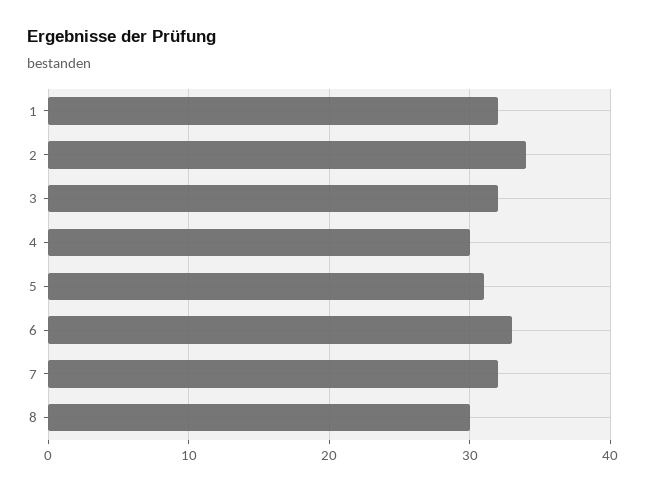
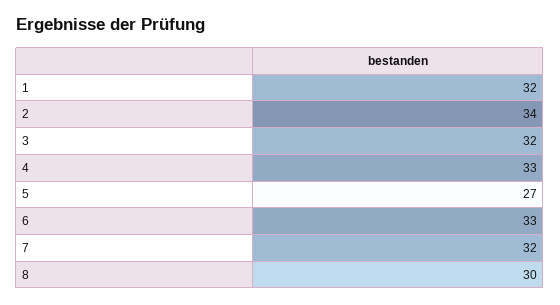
4: 30 -> 33
5: 31 -> 27

